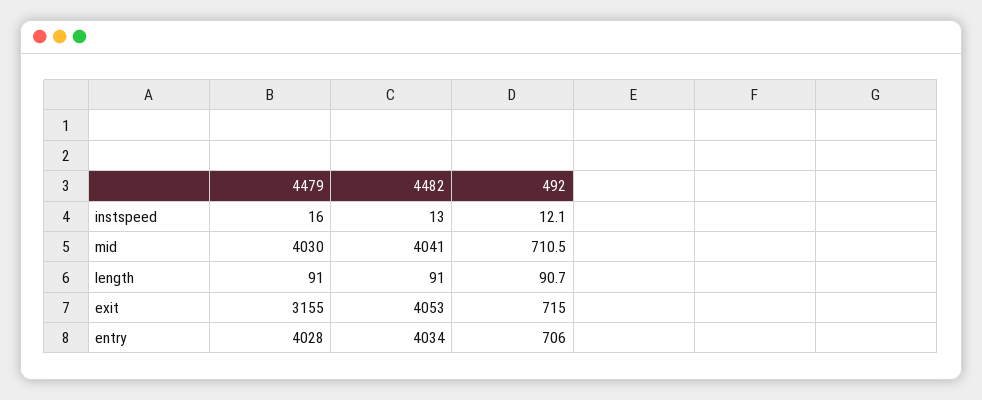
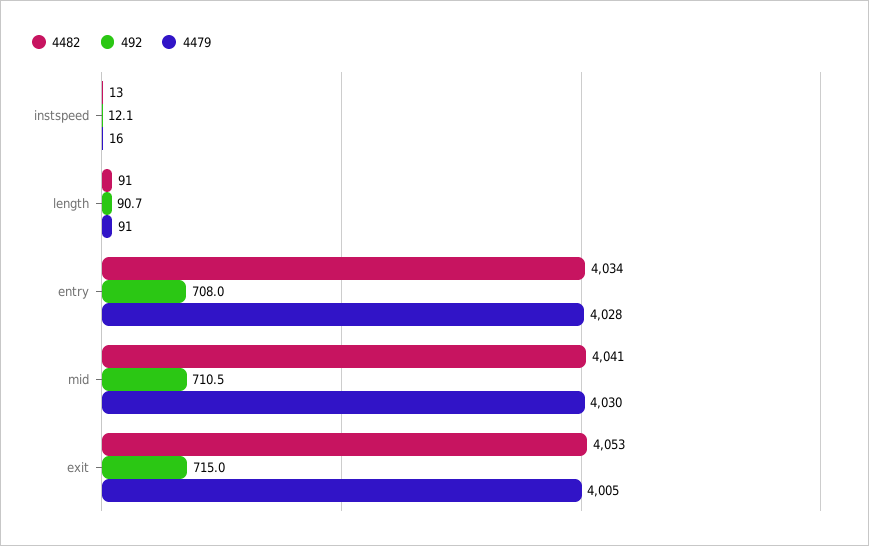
4479, exit: 3155 -> 4005
492, entry: 706 -> 708

